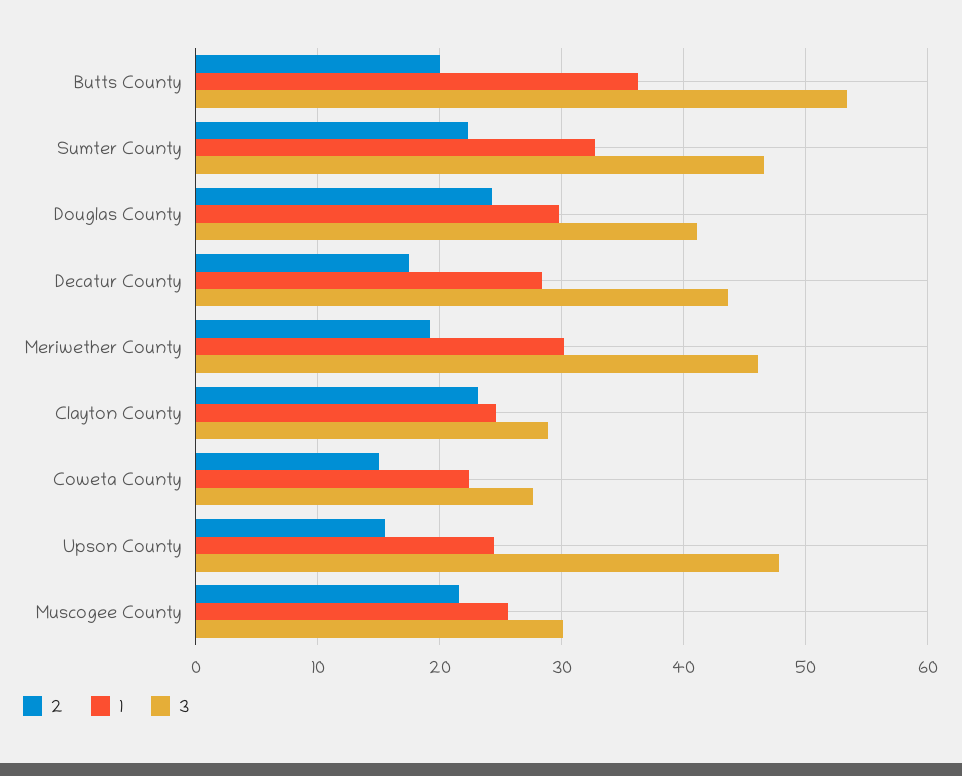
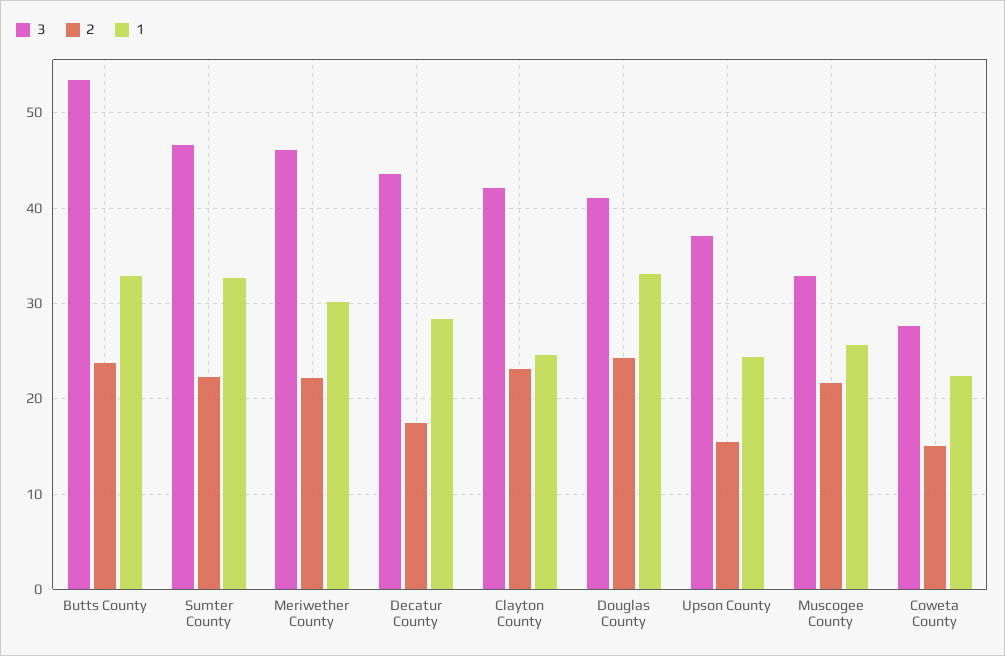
2, Butts County: 20 -> 24
1, Butts County: 36 -> 33
1, Douglas County: 30 -> 33
2, Meriwether County: 19 -> 22
3, Clayton County: 29 -> 42
3, Upson County: 48 -> 37
3, Muscogee County: 30 -> 33

